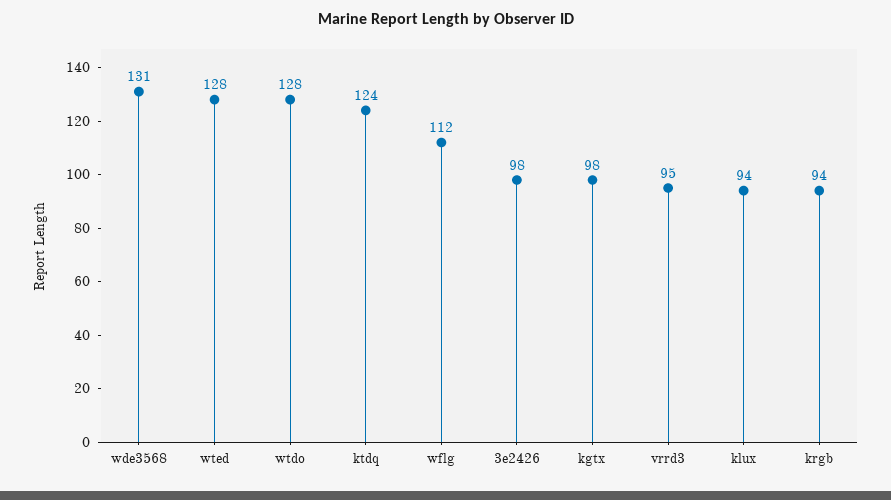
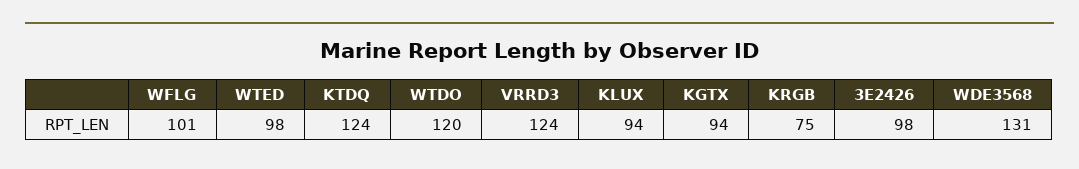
wted: 128 -> 98
wtdo: 128 -> 120
wflg: 112 -> 101
kgtx: 98 -> 94
vrrd3: 95 -> 124
krgb: 94 -> 75

